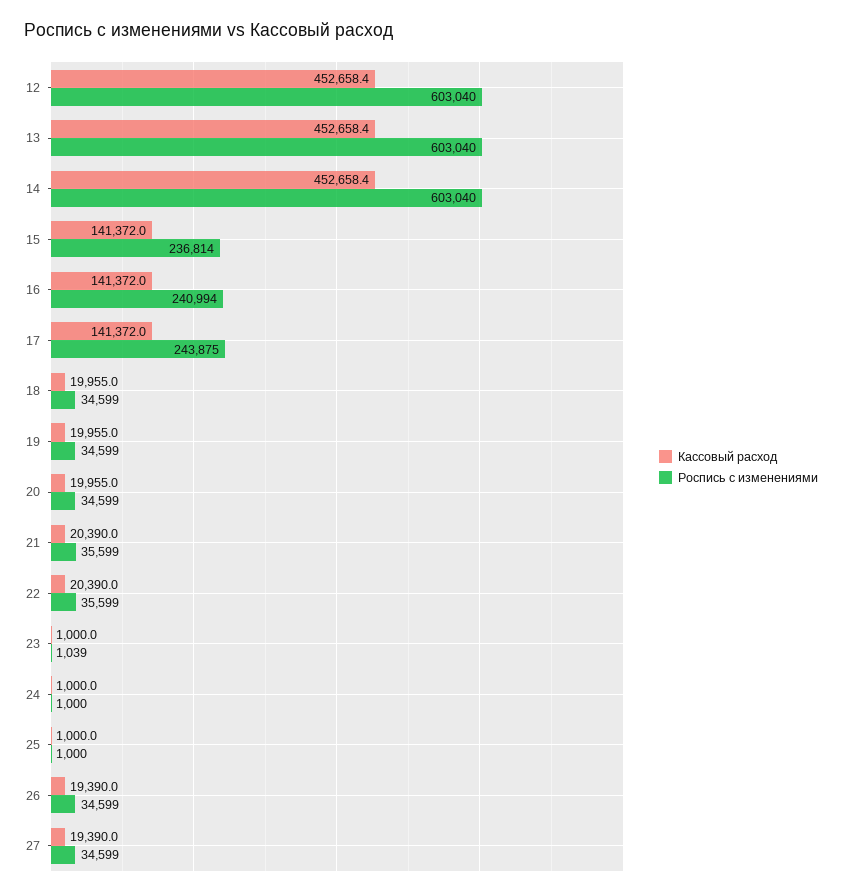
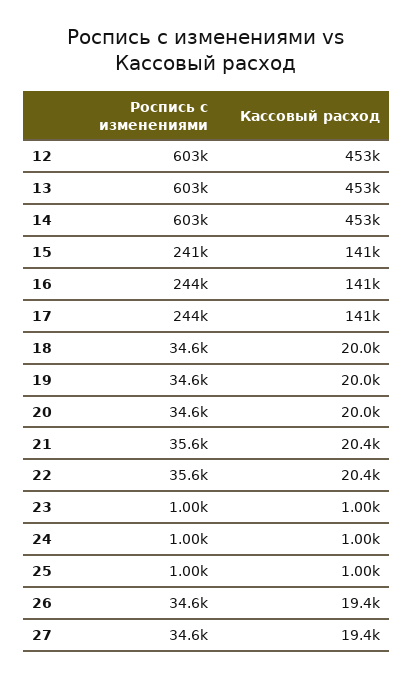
Роспись с изменениями, 15: 236814 -> 241000
Роспись с изменениями, 16: 240994 -> 244000
Роспись с изменениями, 23: 1039 -> 1000

